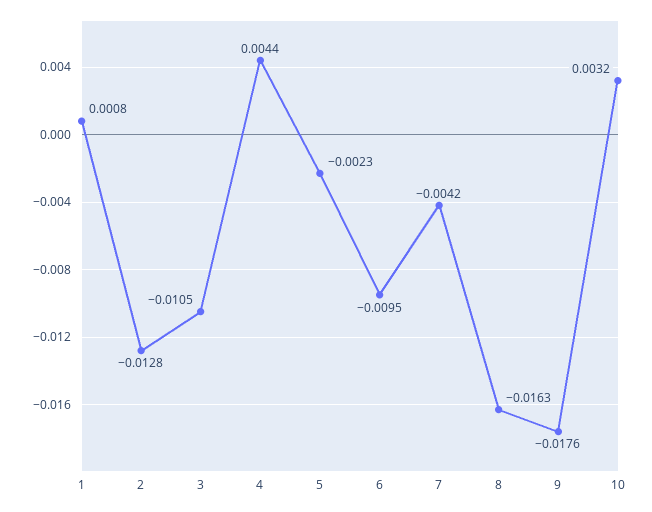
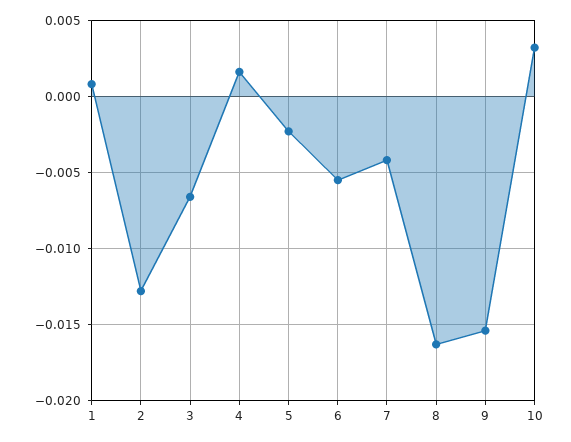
3: -0.0105 -> -0.0065
4: 0.0044 -> 0.0015
6: -0.0095 -> -0.0055
9: -0.0176 -> -0.0155

